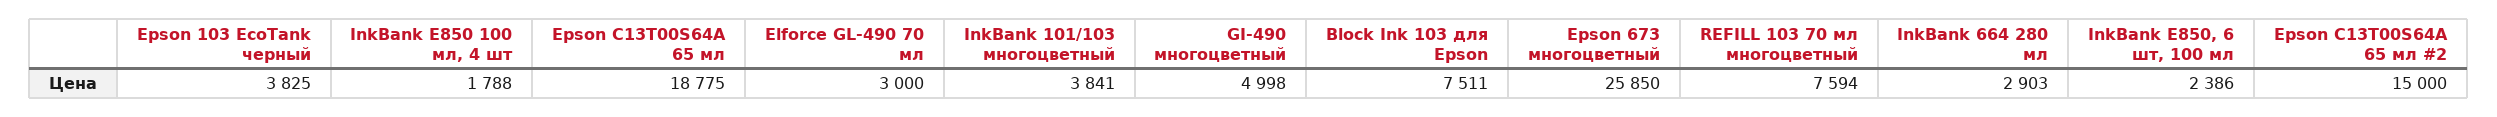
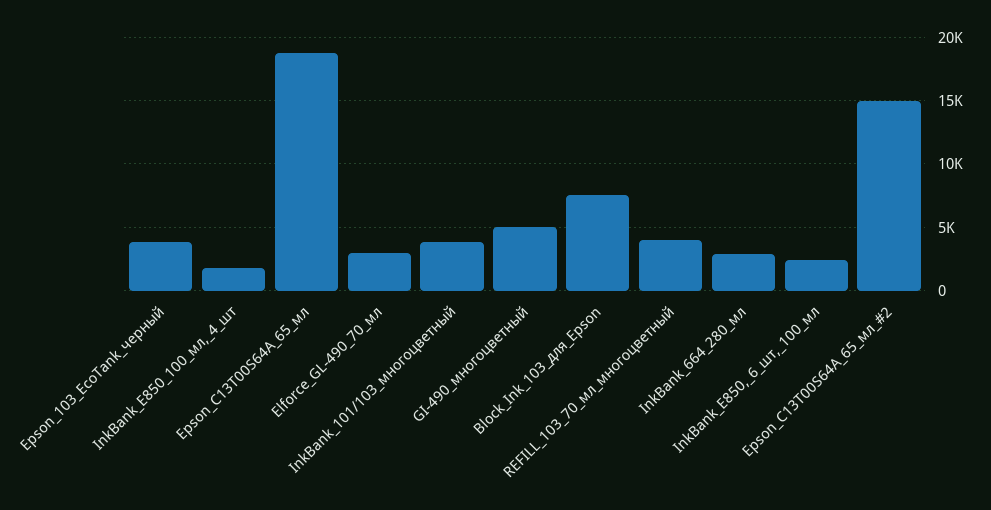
Epson 673 многоцветный: 25850 -> none
REFILL 103 70 мл многоцветный: 7594 -> 4000

